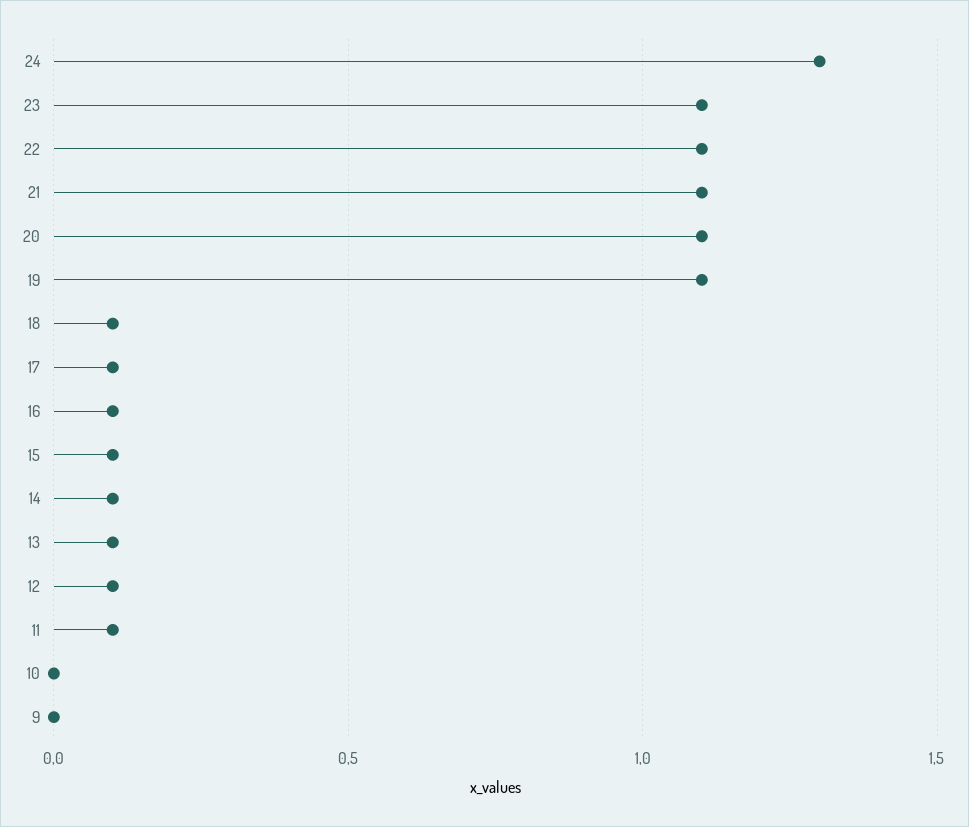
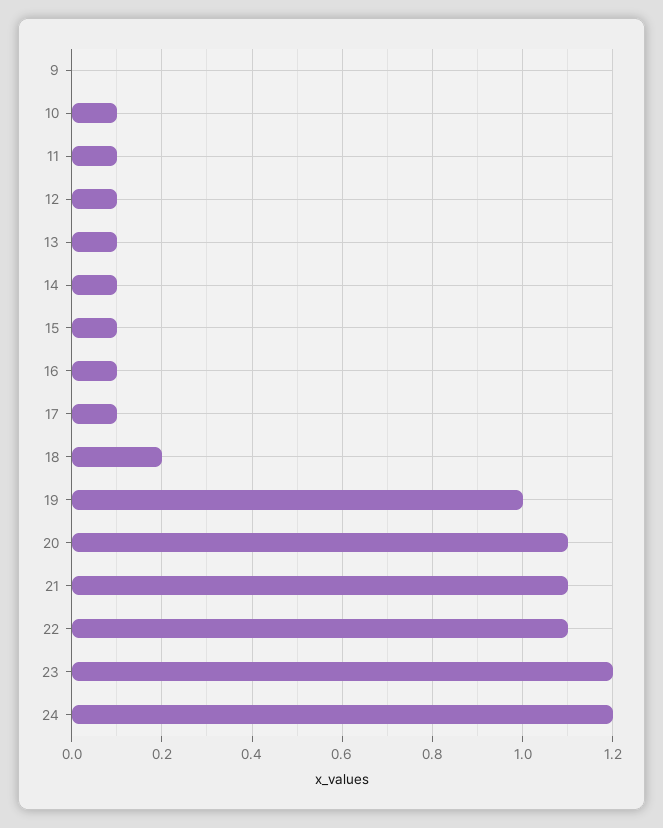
24: 1.3 -> 1.2
23: 1.1 -> 1.2
19: 1.1 -> 1
18: 0.1 -> 0.2
10: 0 -> 0.1

